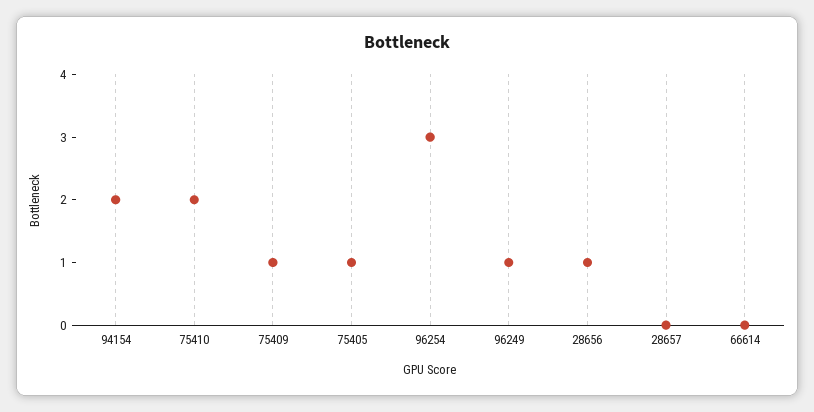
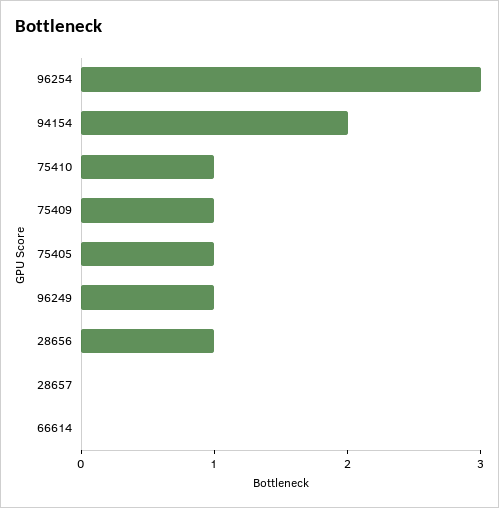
75410: 2 -> 1

